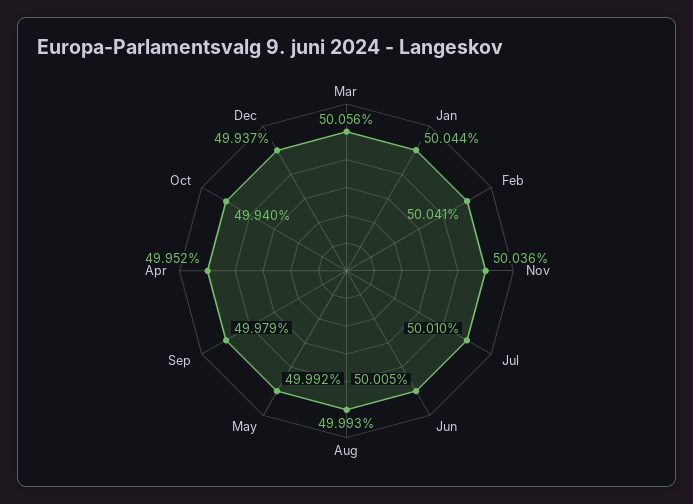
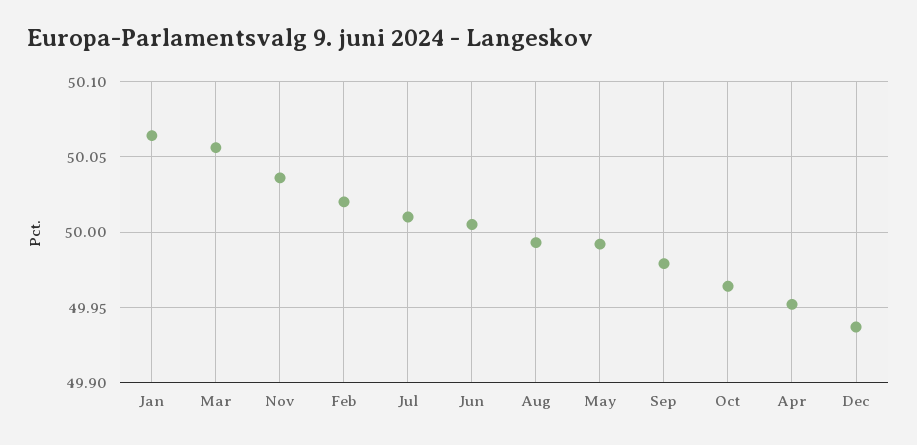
Jan: 50.044 -> 50.065
Feb: 50.041 -> 50.02
Oct: 49.94 -> 49.965

